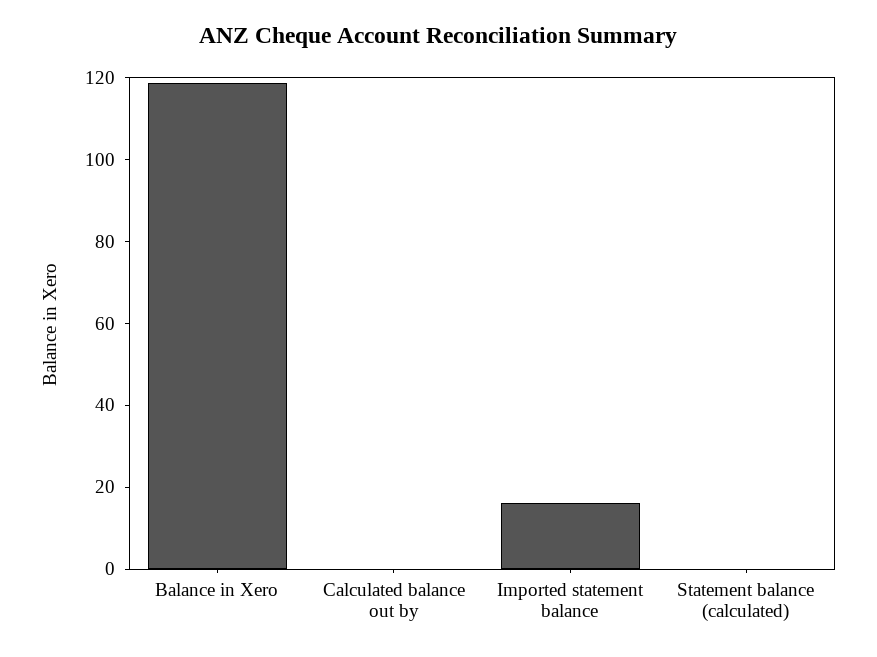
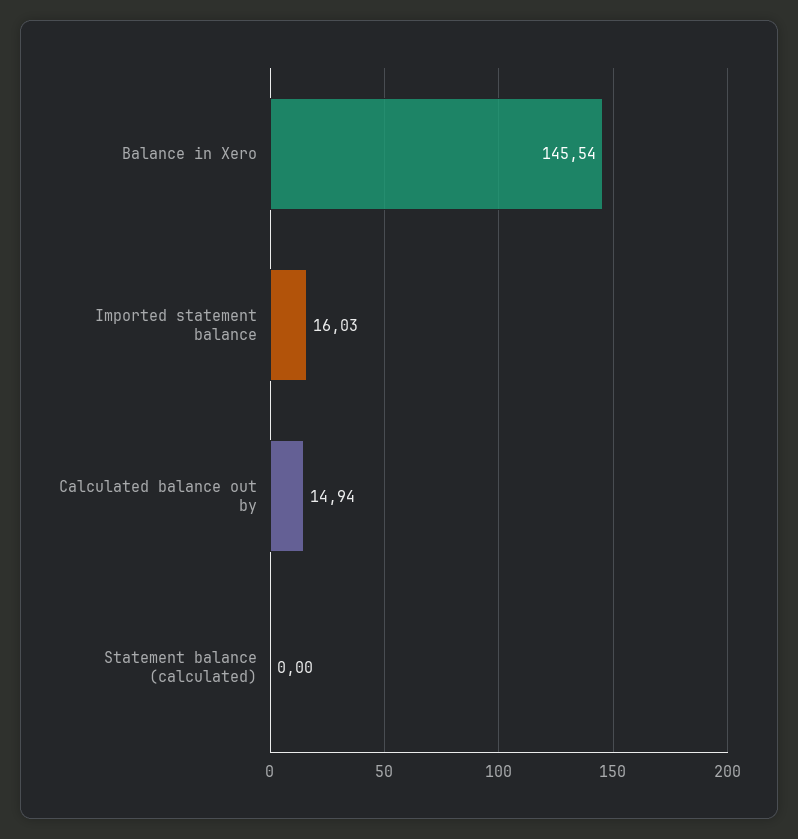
Balance in Xero: 120 -> 145.54
Calculated balance out by: 0 -> 14.94

